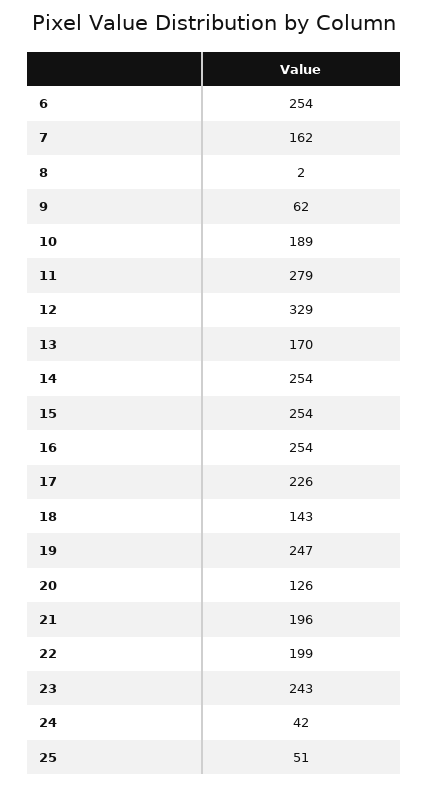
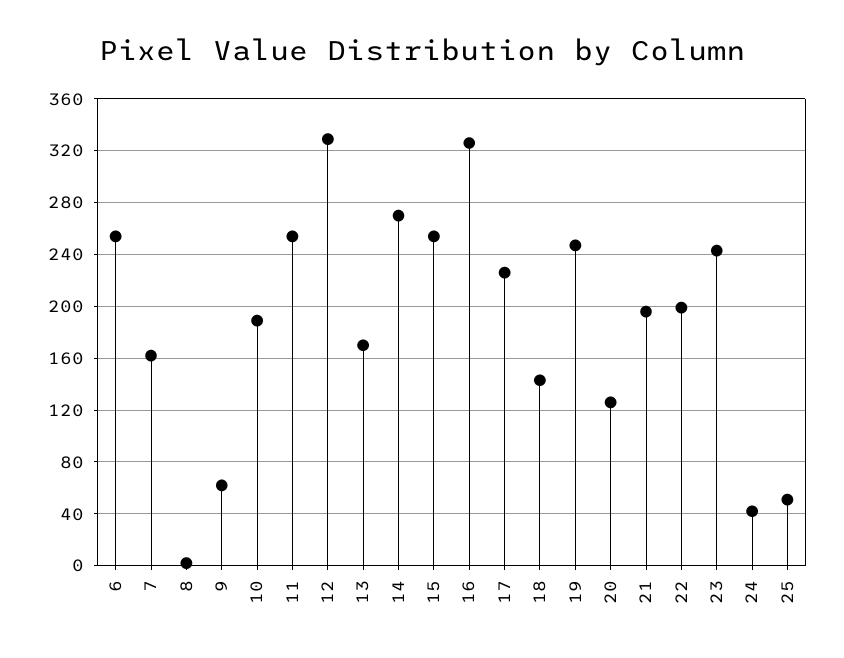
11: 279 -> 255
14: 254 -> 270
16: 254 -> 325

